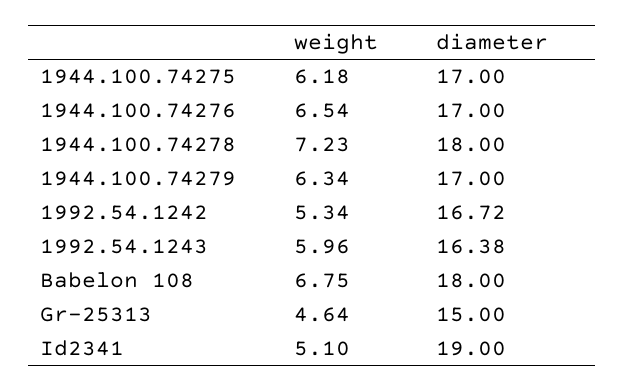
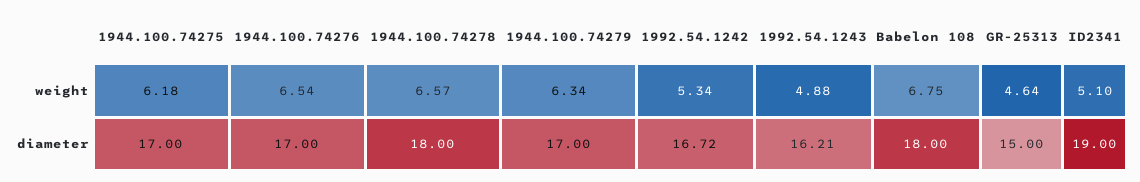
weight, 1944.100.74278: 7.23 -> 6.57
weight, 1992.54.1243: 5.96 -> 4.88
diameter, 1992.54.1243: 16.38 -> 16.21

